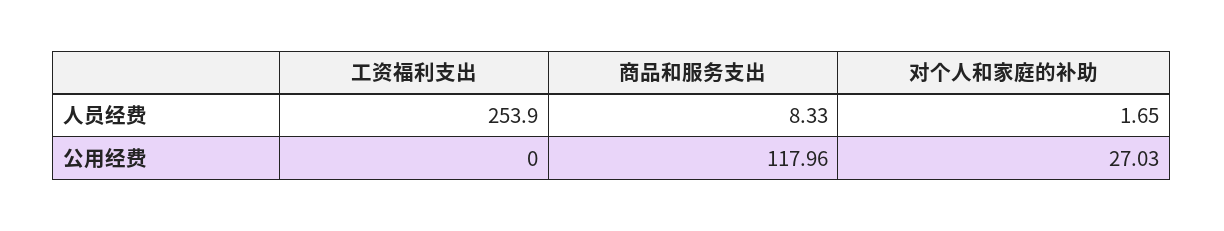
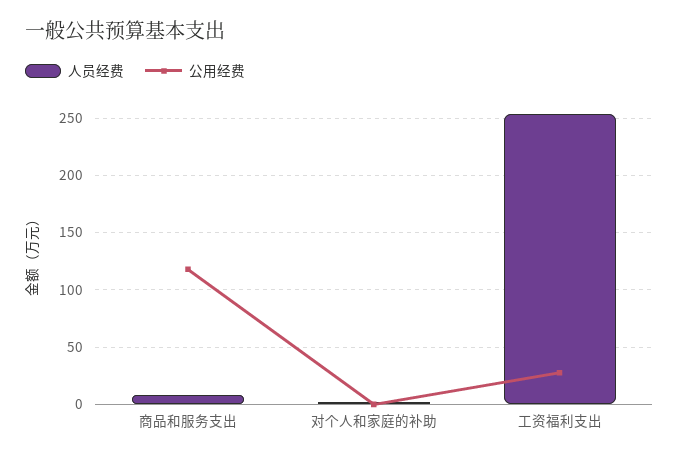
公用经费, 工资福利支出: 0 -> 30
公用经费, 对个人和家庭的补助: 27.03 -> 0

